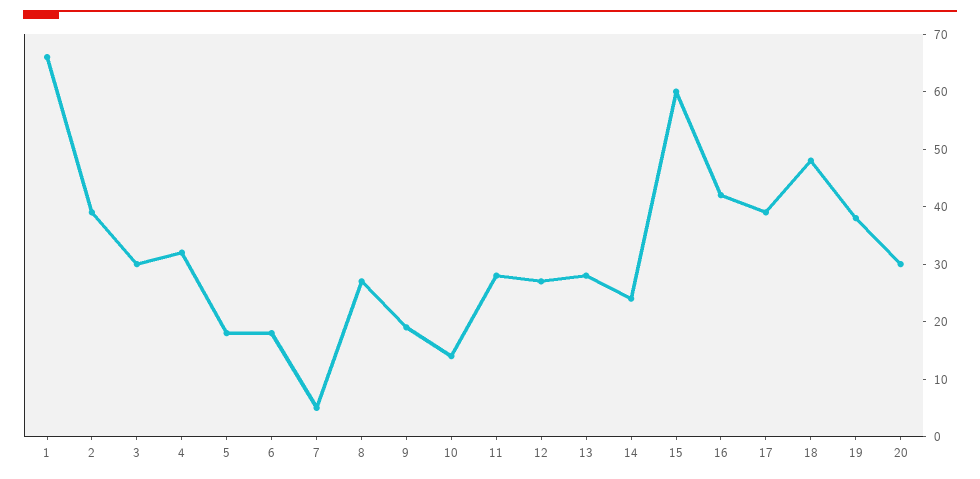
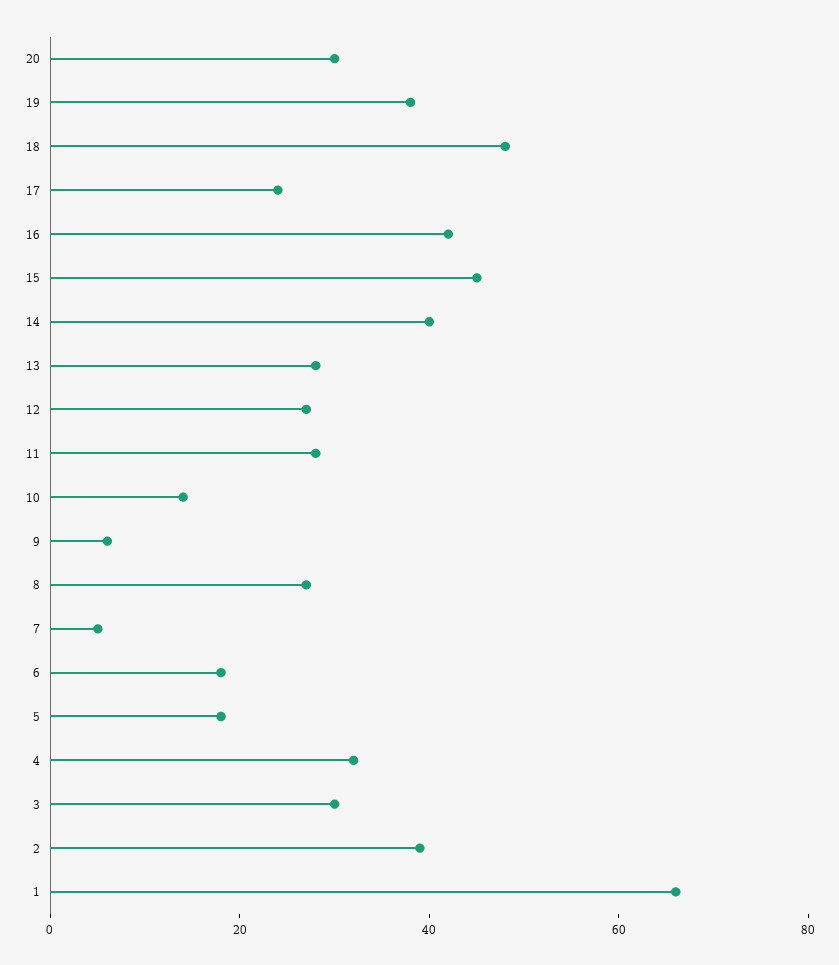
9: 20 -> 5
14: 25 -> 40
15: 60 -> 45
17: 40 -> 25

